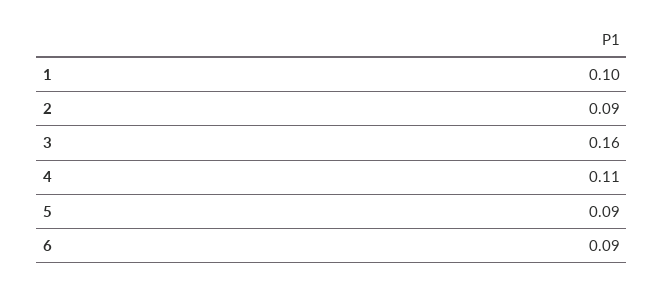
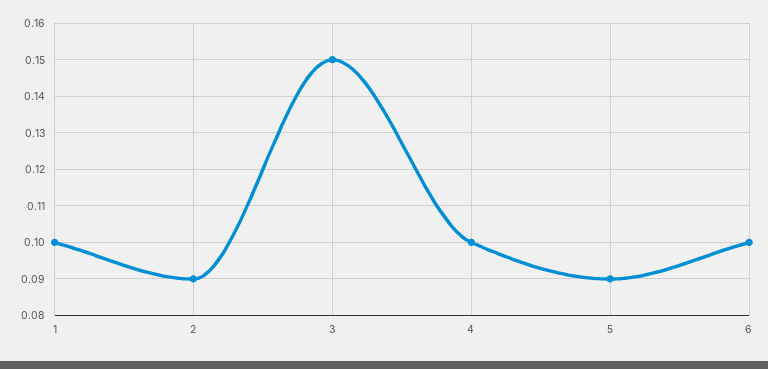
3: 0.16 -> 0.15
4: 0.11 -> 0.1
6: 0.09 -> 0.1

